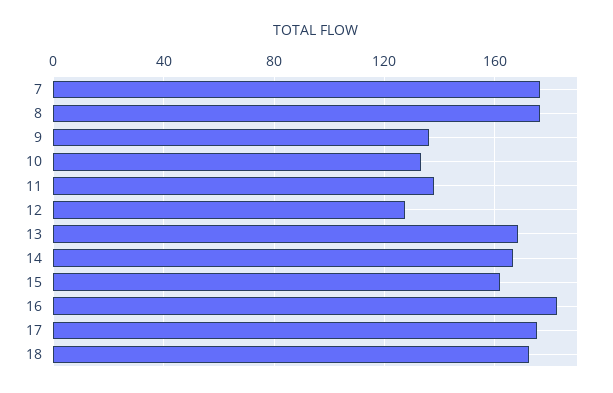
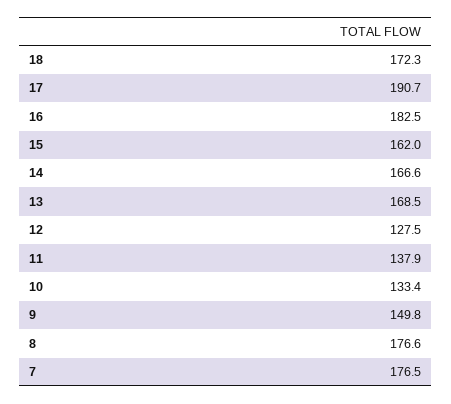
9: 135 -> 149.8
17: 175 -> 190.7

